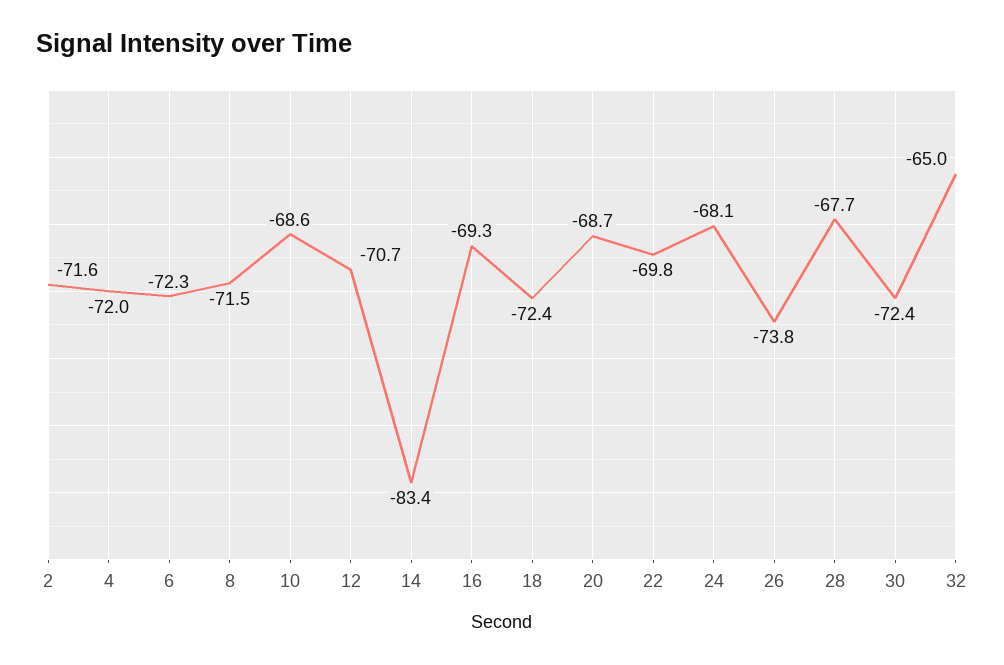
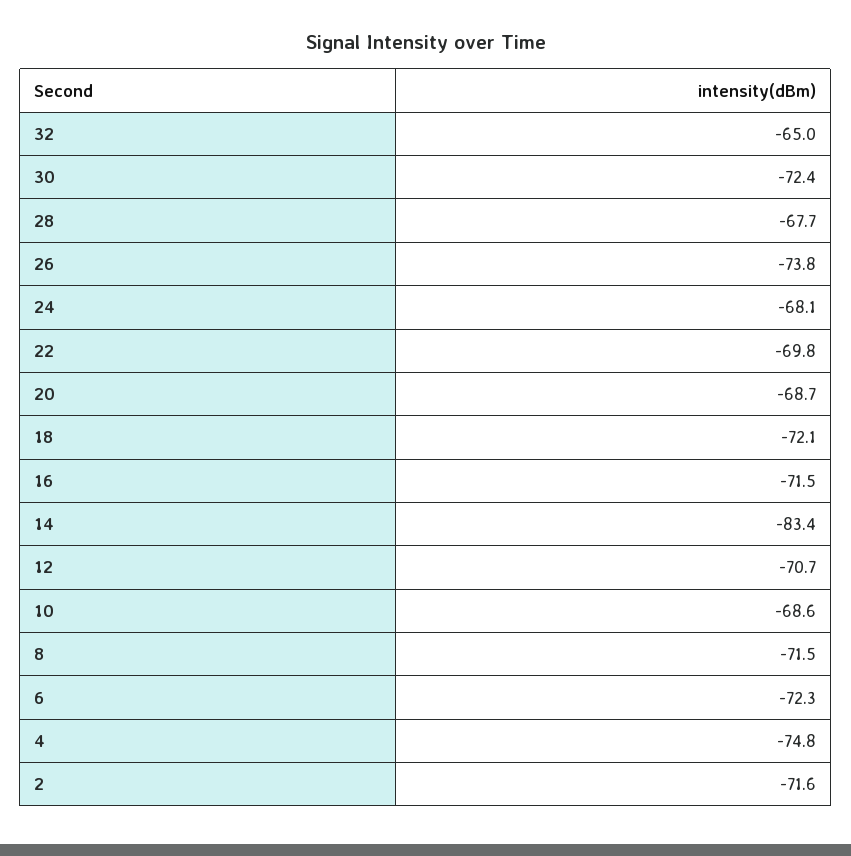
4: -72 -> -74.8
16: -69.3 -> -71.5
18: -72.4 -> -72.1

